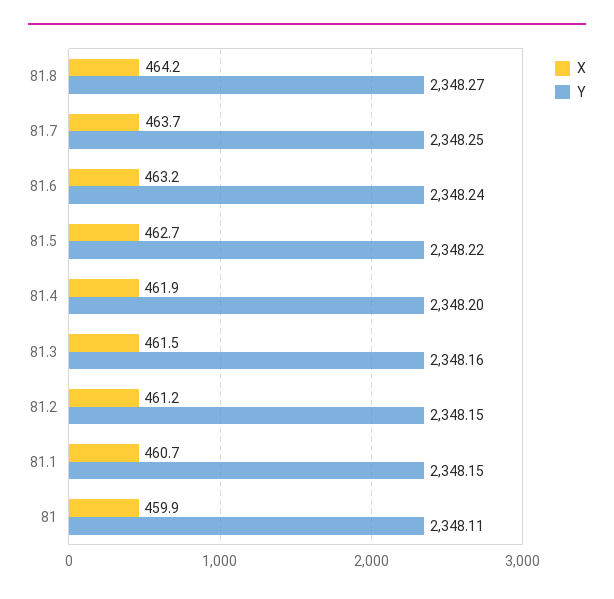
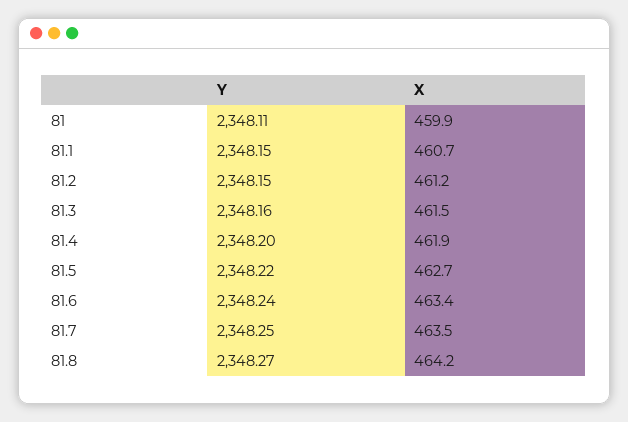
X, 81.7: 463.7 -> 463.5
X, 81.6: 463.2 -> 463.4

